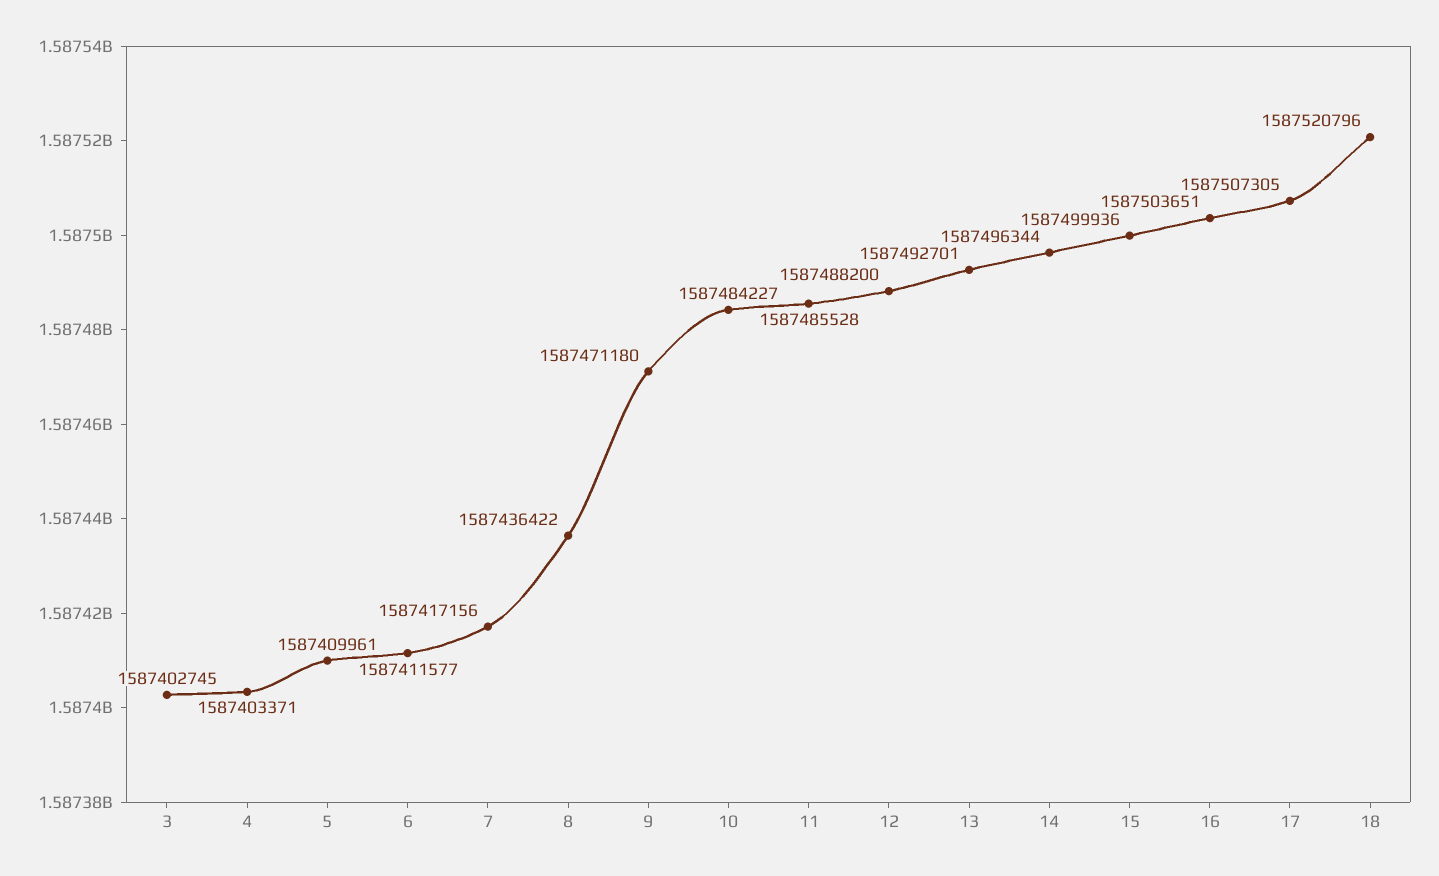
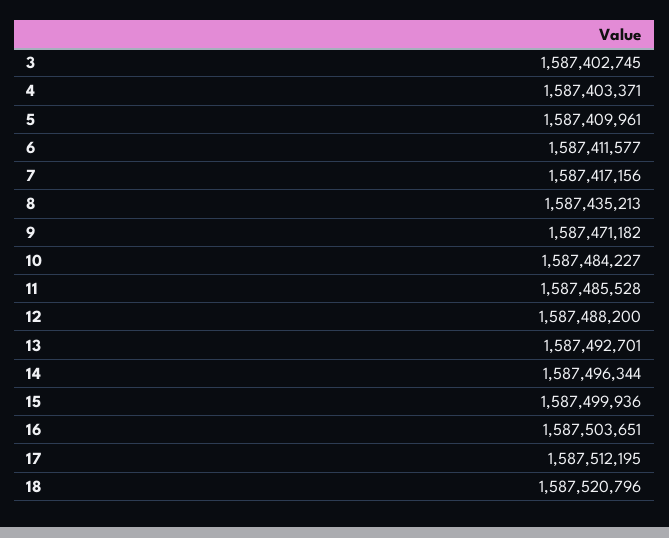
8: 1587436422 -> 1587435213
9: 1587471180 -> 1587471182
17: 1587507305 -> 1587512195

